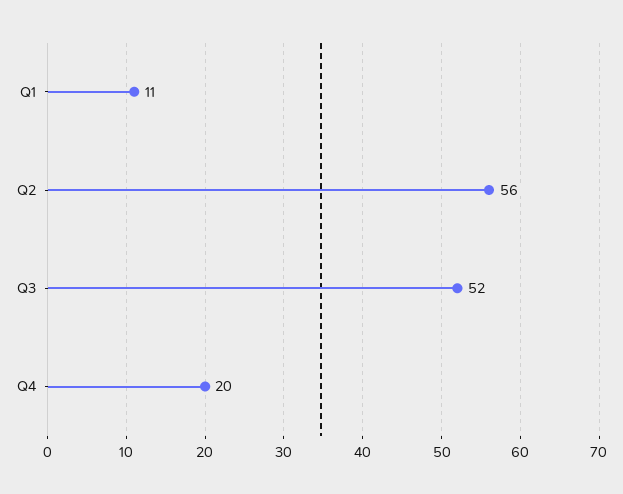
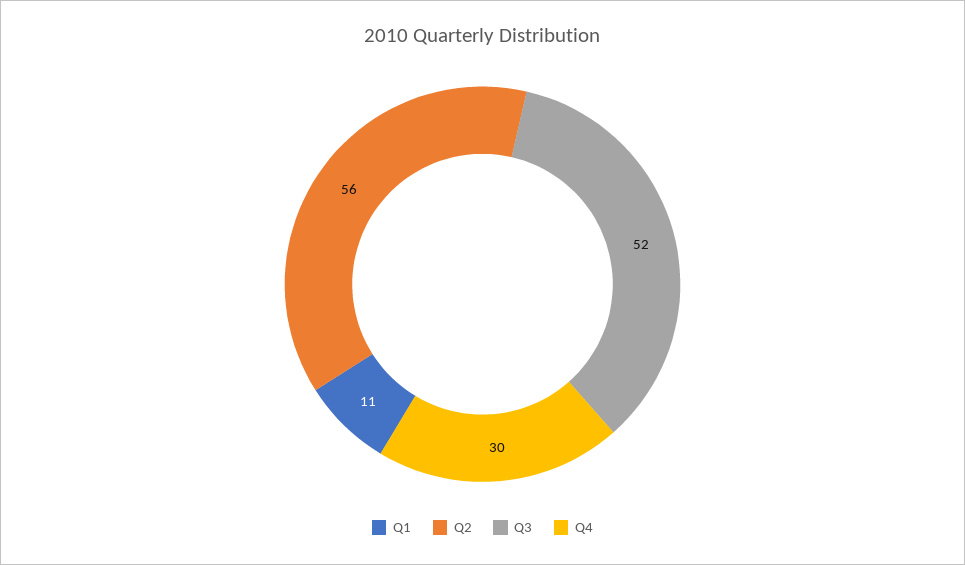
Q4: 20 -> 30

